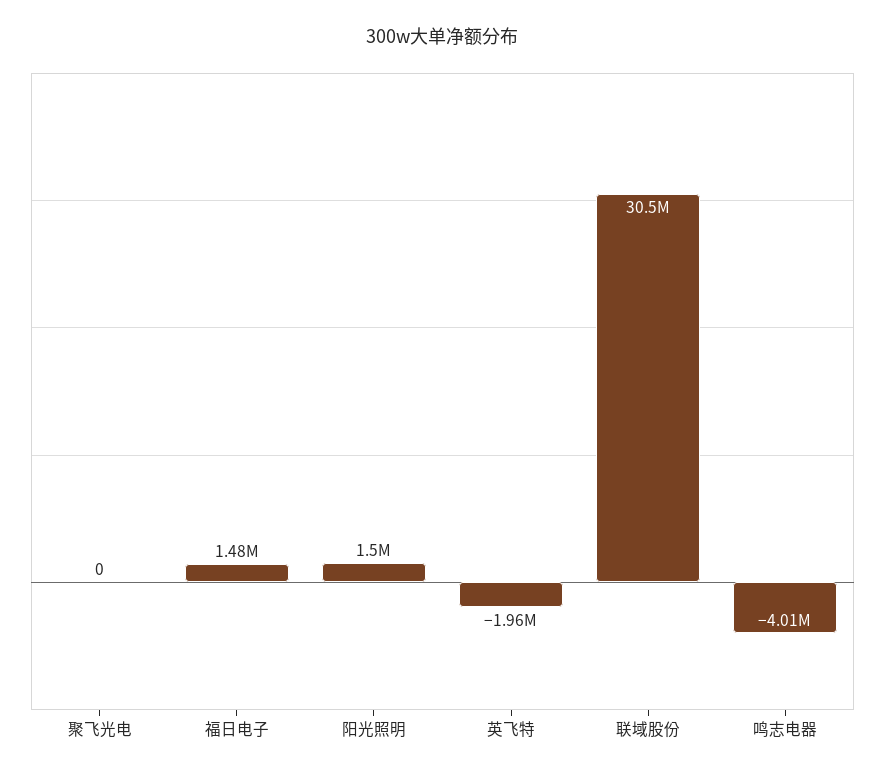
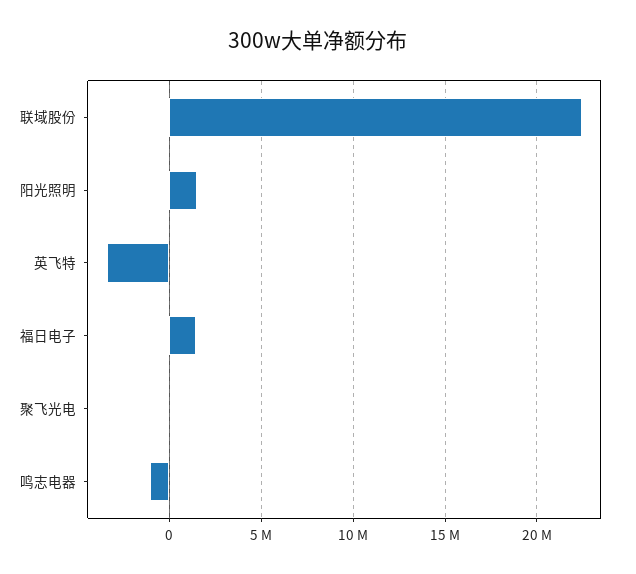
英飞特: -1960000 -> -3500000
联域股份: 30500000 -> 22500000
鸣志电器: -4010000 -> -1000000

